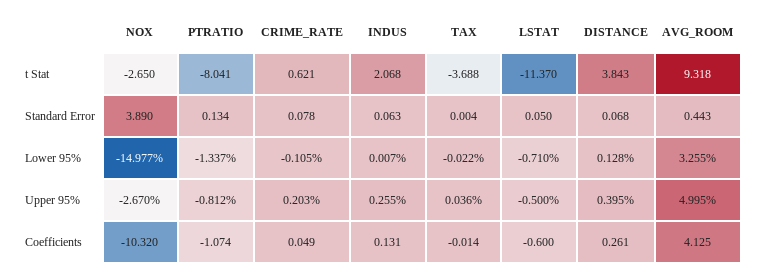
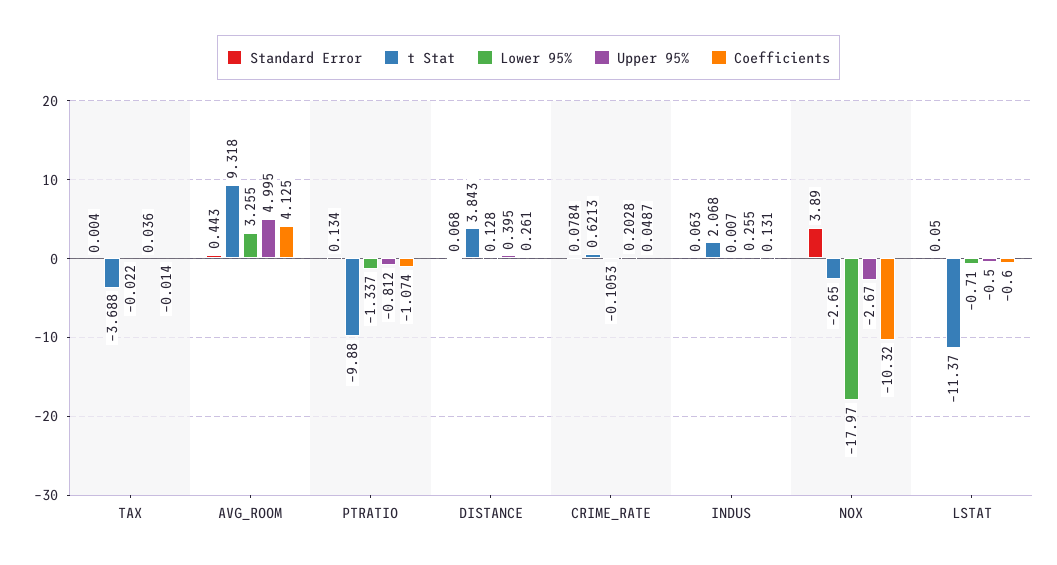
t Stat, PTRATIO: -8.041 -> -9.88
Lower 95%, NOX: -14.977 -> -17.97

